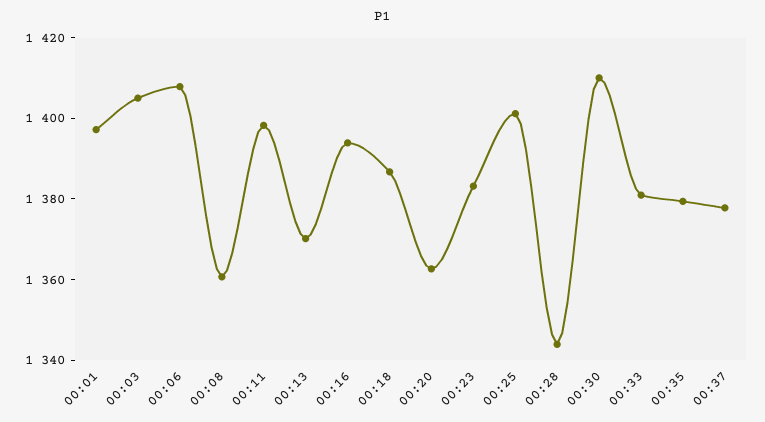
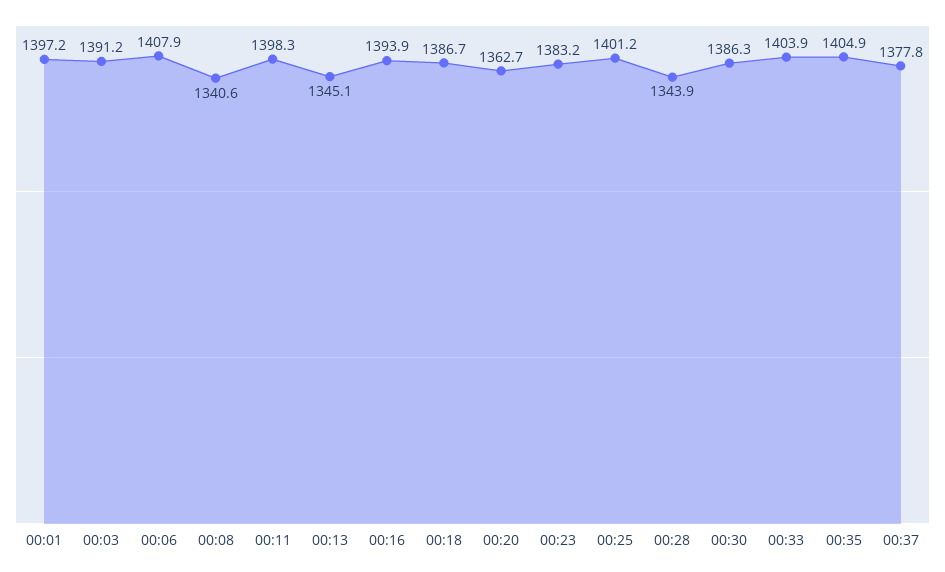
00:03: 1405 -> 1391.2
00:08: 1360 -> 1340.6
00:13: 1370 -> 1345.1
00:30: 1410 -> 1386.3
00:33: 1380 -> 1403.9
00:35: 1380 -> 1404.9

